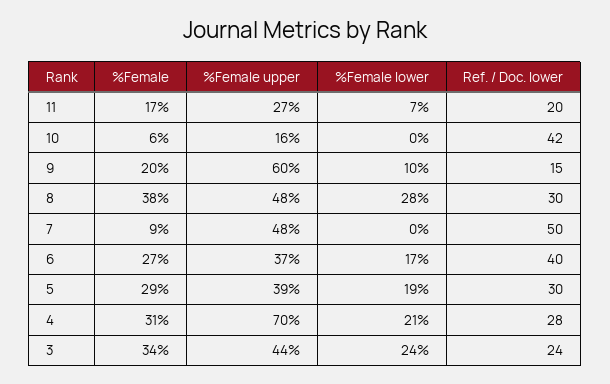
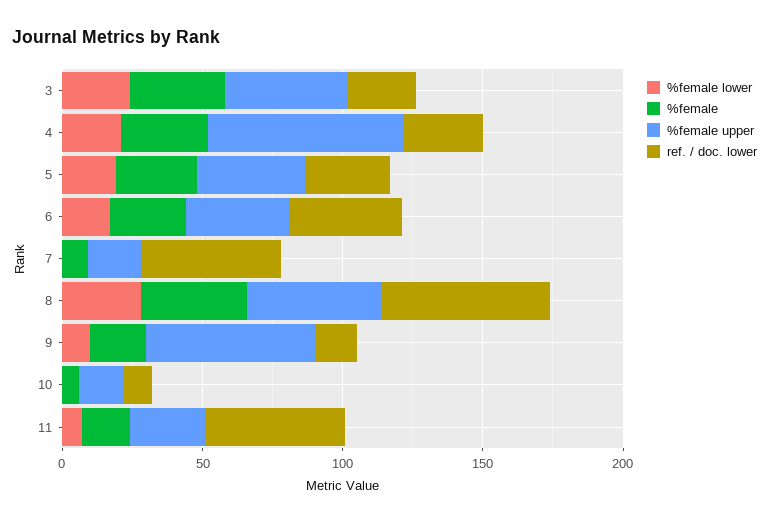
Ref. / Doc. lower, 11: 20 -> 50
Ref. / Doc. lower, 10: 42 -> 10
Ref. / Doc. lower, 8: 30 -> 60
%Female upper, 7: 48 -> 20

